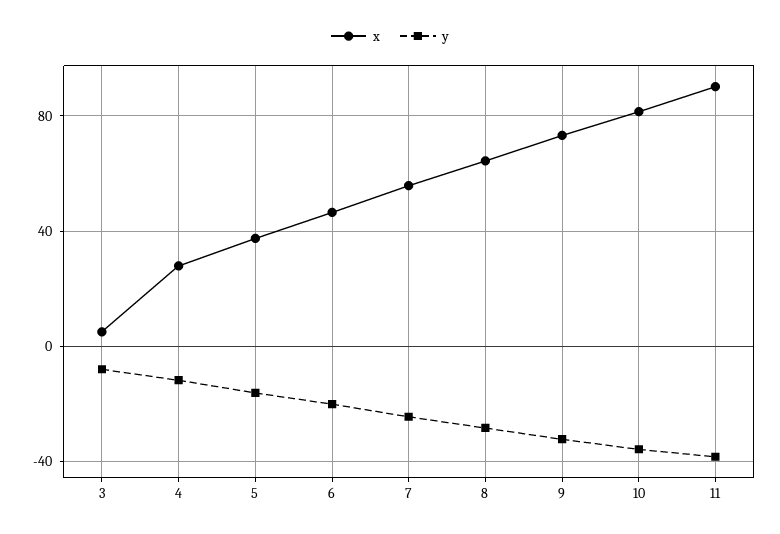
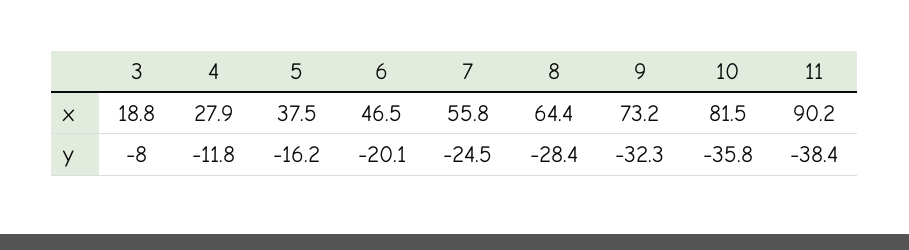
x, 3: 5 -> 18.8

